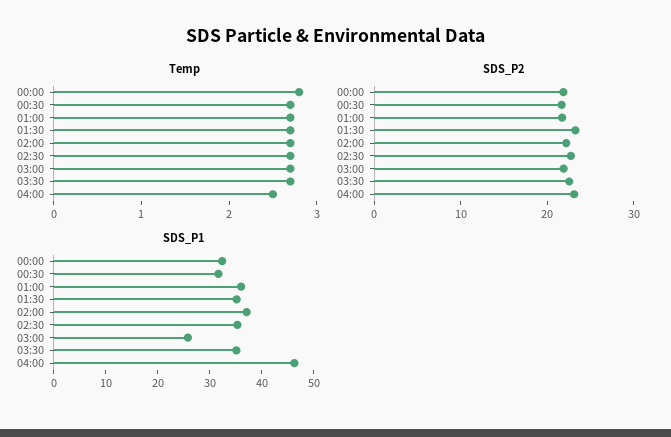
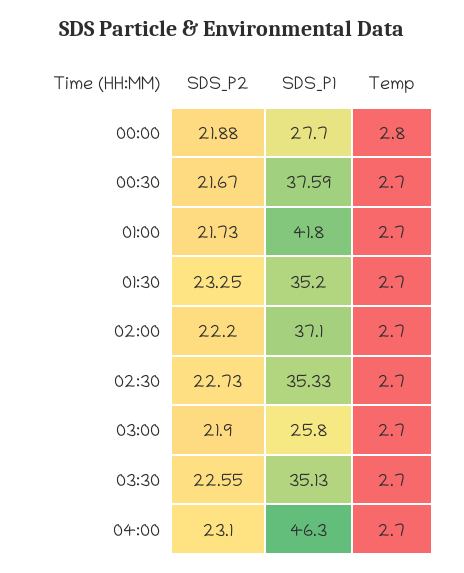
Temp, 04:00: 2.5 -> 2.7
SDS_P1, 00:00: 32 -> 27.7
SDS_P1, 00:30: 32 -> 37.59
SDS_P1, 01:00: 36 -> 41.8

